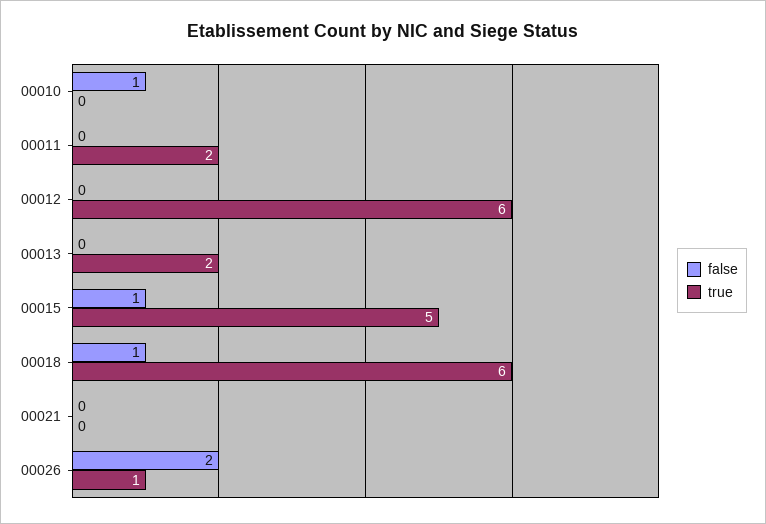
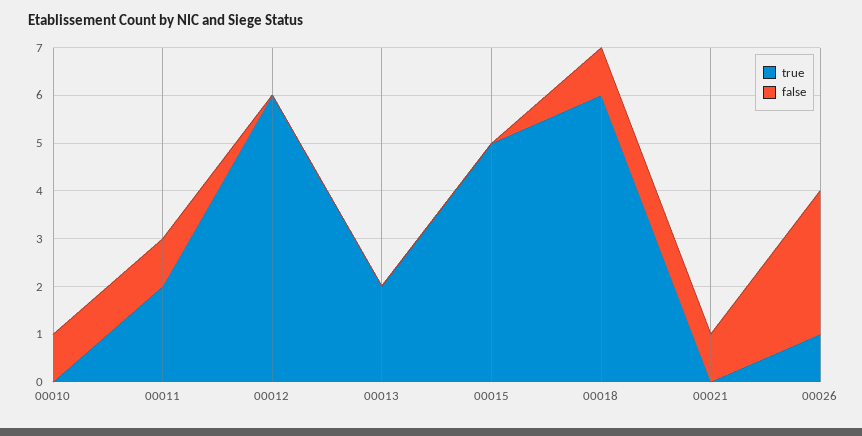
false, 00011: 0 -> 1
false, 00015: 1 -> 0
false, 00021: 0 -> 1
false, 00026: 2 -> 3

